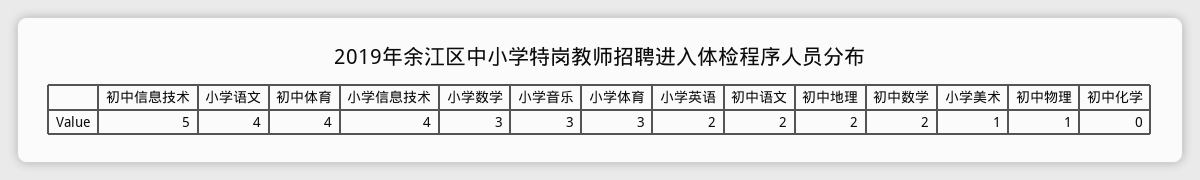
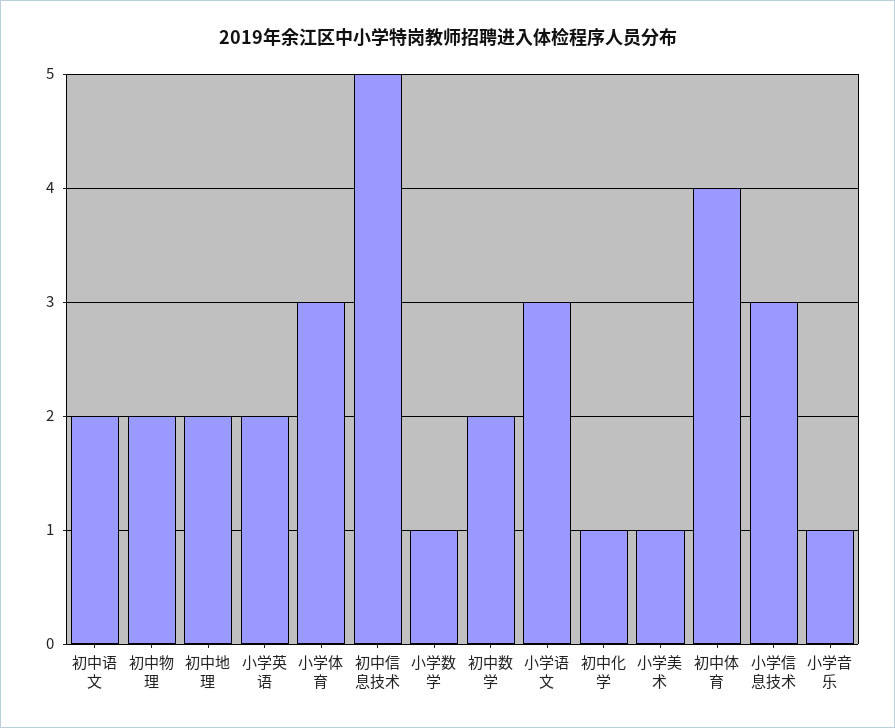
小学语文: 4 -> 3
小学信息技术: 4 -> 3
小学数学: 3 -> 1
小学音乐: 3 -> 1
初中物理: 1 -> 2
初中化学: 0 -> 1

